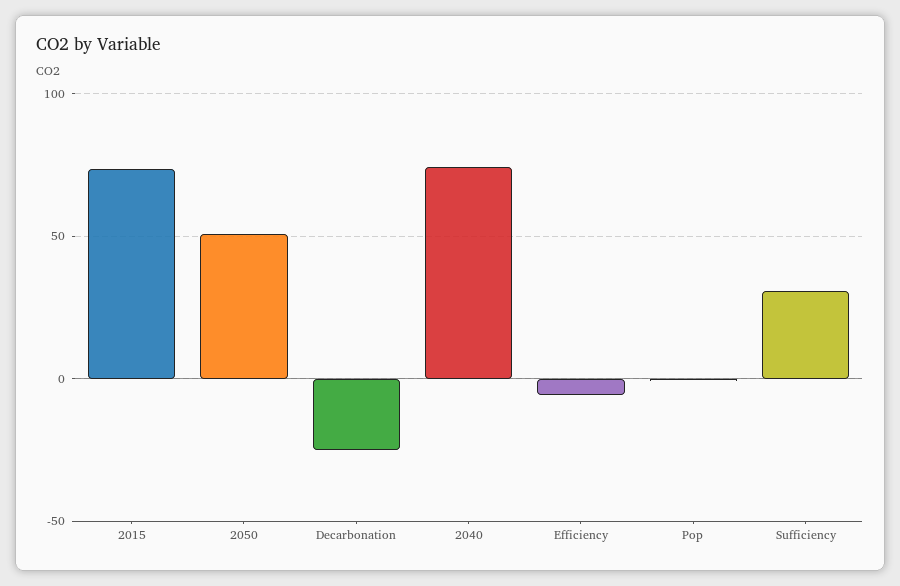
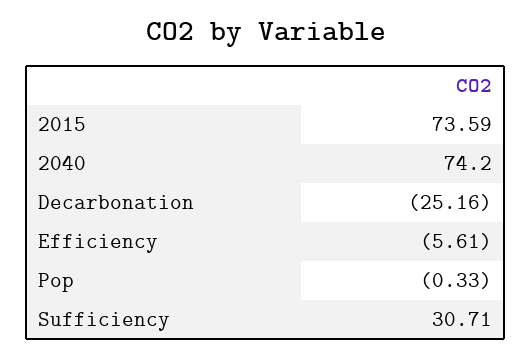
2050: 50 -> none

